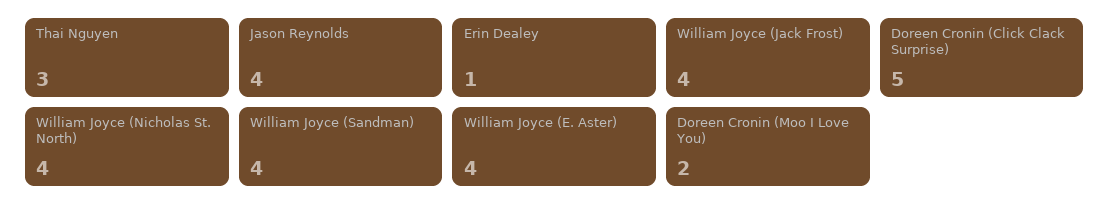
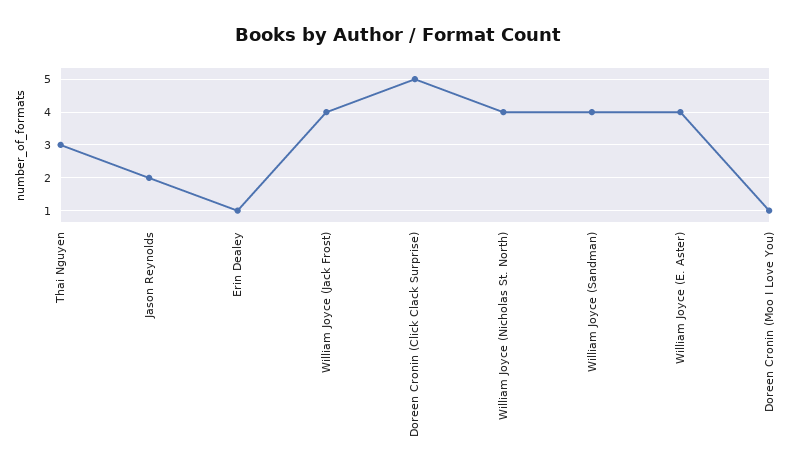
Jason Reynolds: 4 -> 2
Doreen Cronin (Moo I Love You): 2 -> 1

